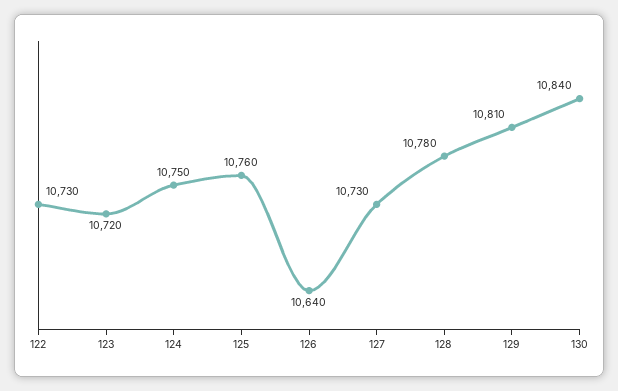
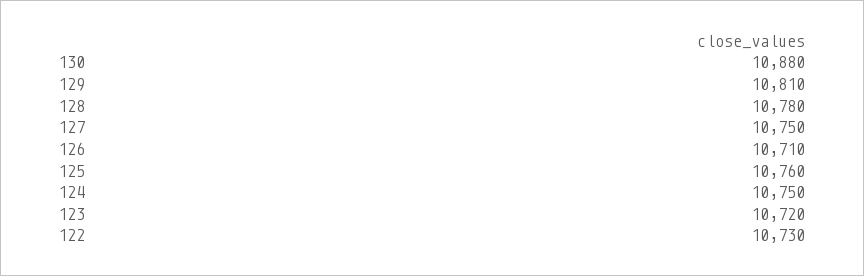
126: 10640 -> 10710
127: 10730 -> 10750
130: 10840 -> 10880

